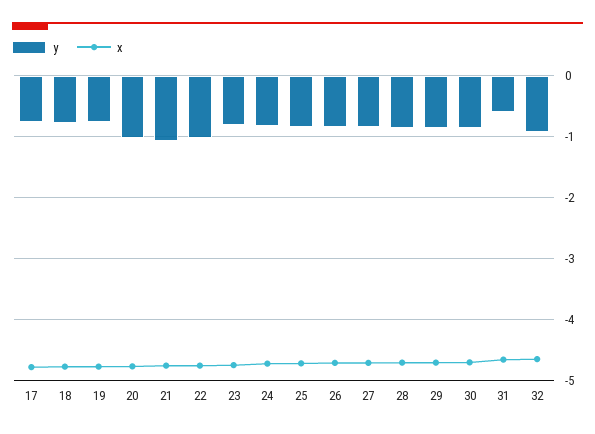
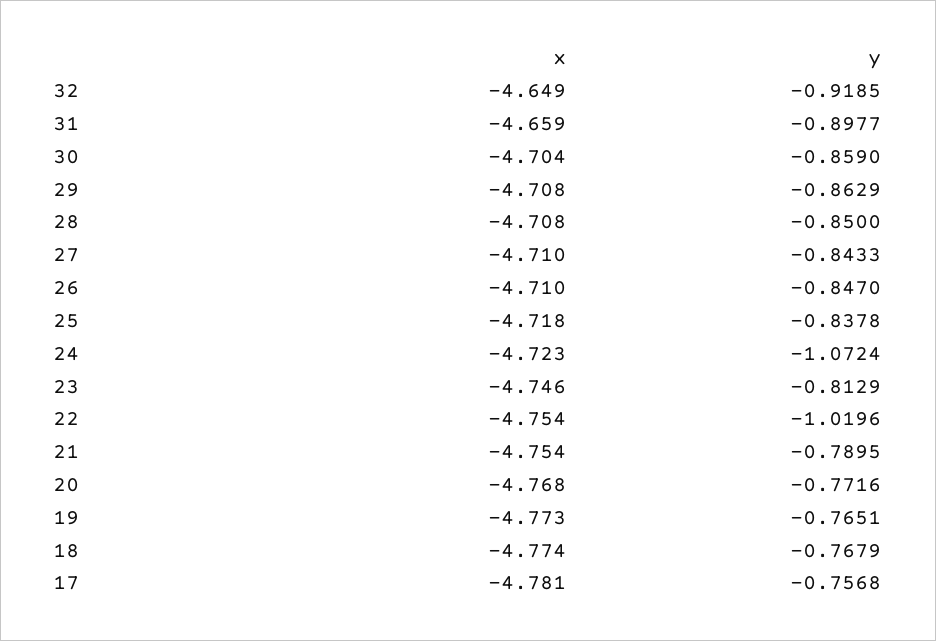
y, 20: -1 -> -0.7716
y, 21: -1.1 -> -0.7895
y, 24: -0.8 -> -1.0724
y, 31: -0.6 -> -0.8977

